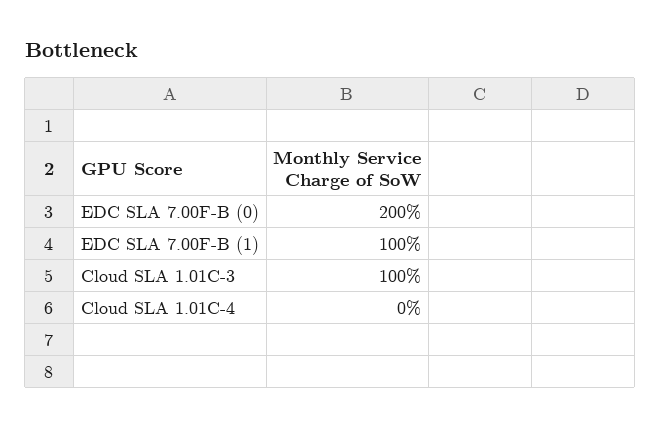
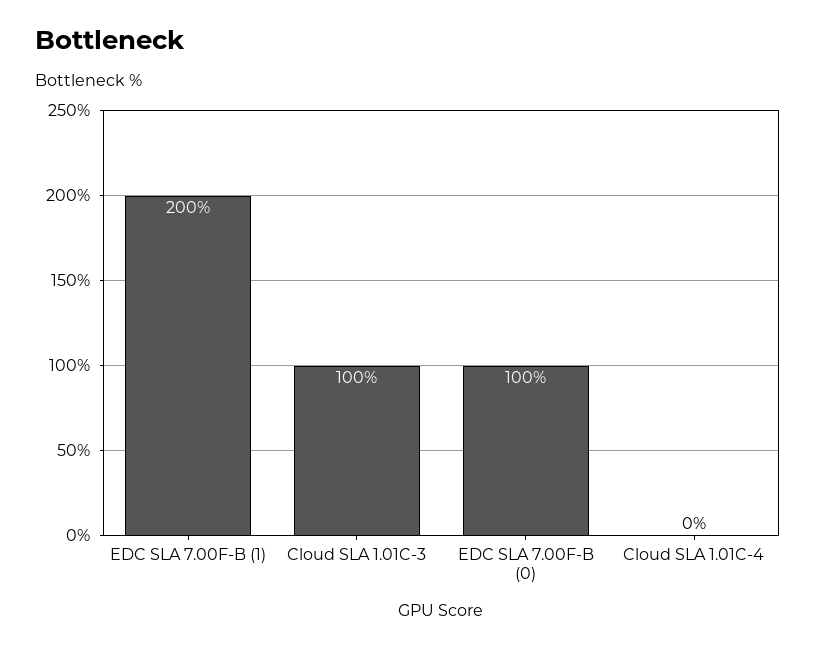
EDC SLA 7.00F-B (0): 200 -> 100
EDC SLA 7.00F-B (1): 100 -> 200

